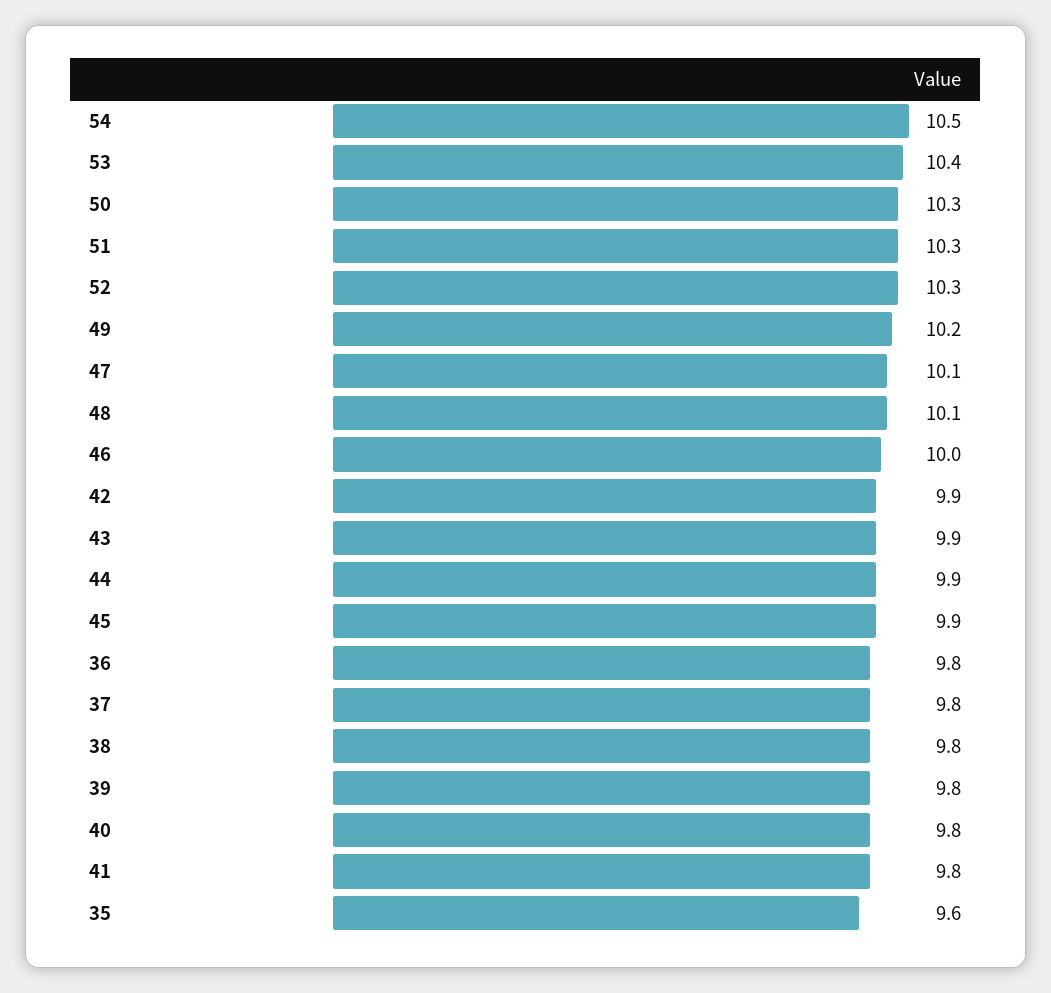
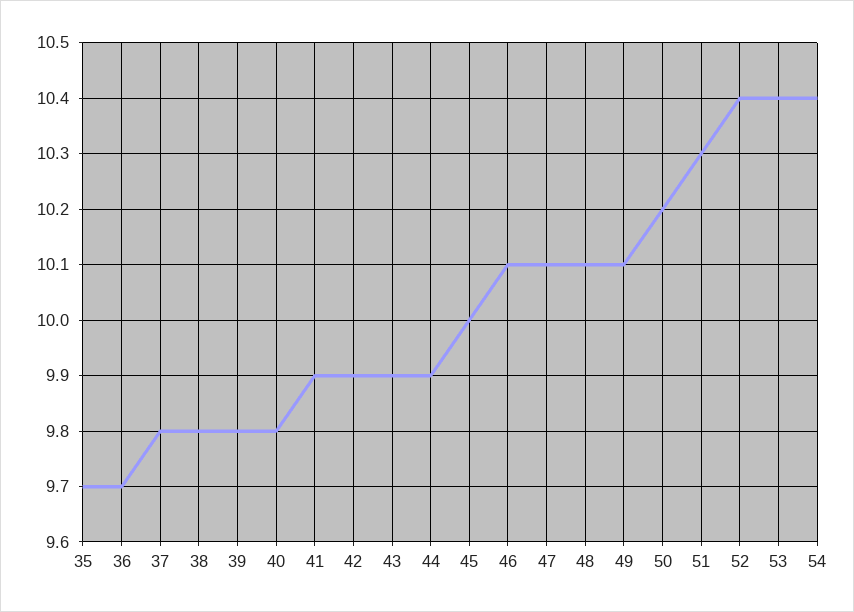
54: 10.5 -> 10.4
50: 10.3 -> 10.2
52: 10.3 -> 10.4
49: 10.2 -> 10.1
46: 10 -> 10.1
45: 9.9 -> 10
36: 9.8 -> 9.7
41: 9.8 -> 9.9
35: 9.6 -> 9.7

